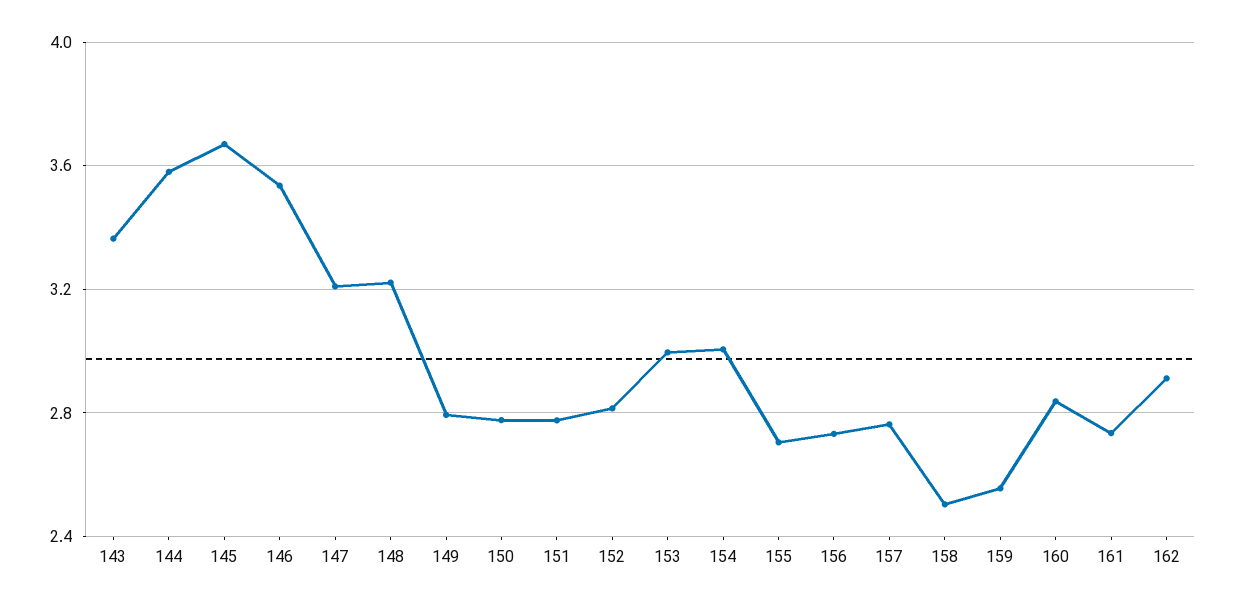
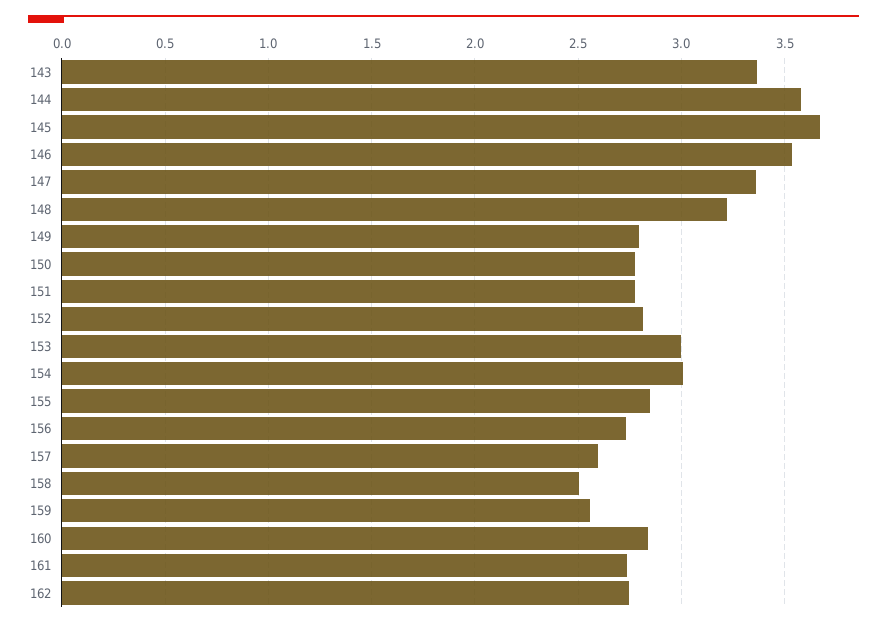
147: 3.2 -> 3.35
155: 2.7 -> 2.85
157: 2.75 -> 2.6
162: 2.9 -> 2.75

